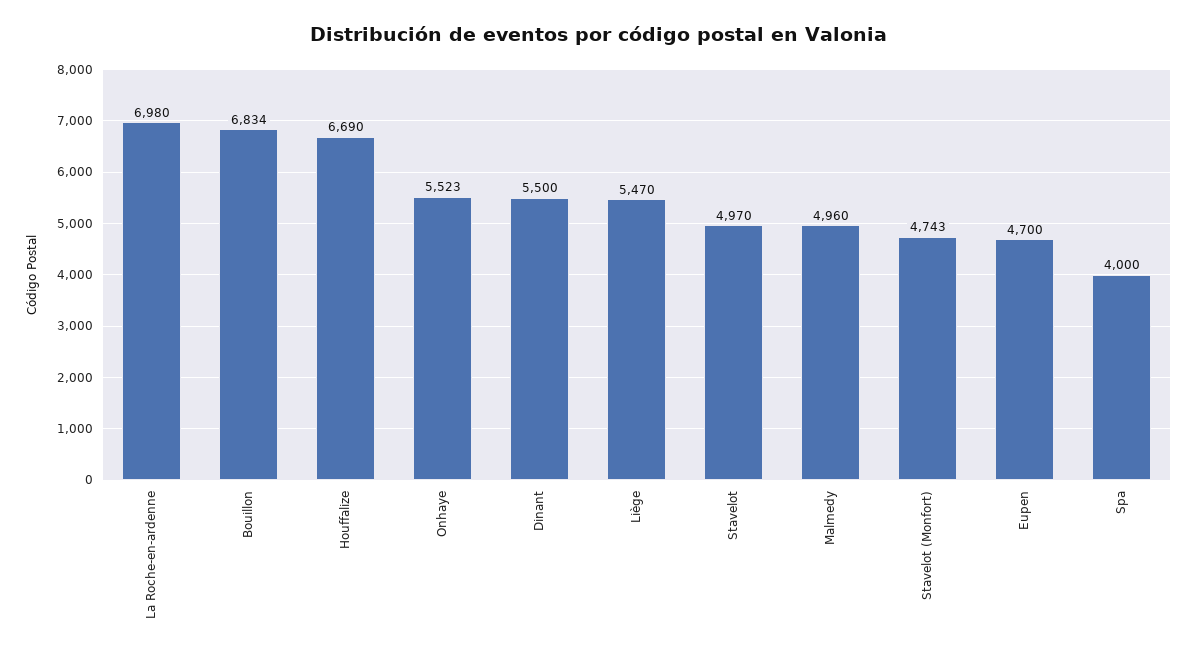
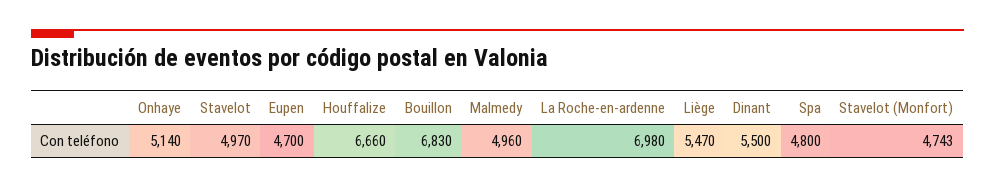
Bouillon: 6834 -> 6830
Houffalize: 6690 -> 6660
Onhaye: 5523 -> 5140
Spa: 4000 -> 4800

